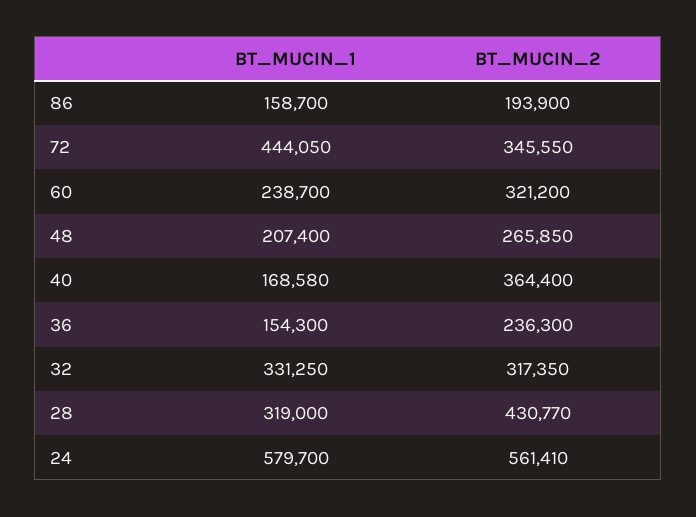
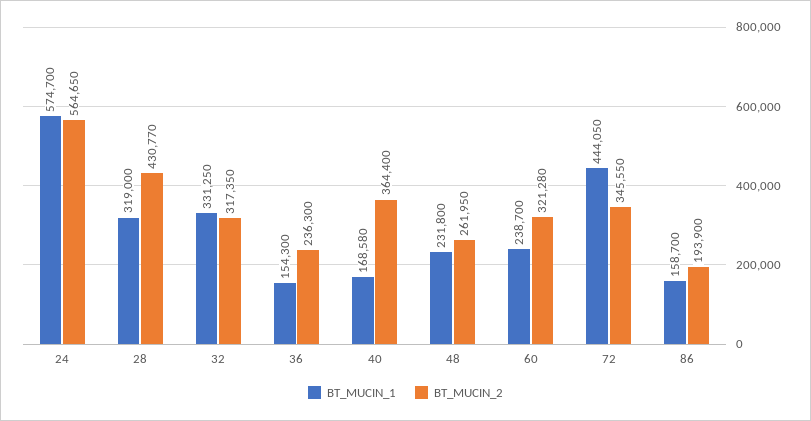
BT_MUCIN_2, 60: 321200 -> 321280
BT_MUCIN_1, 48: 207400 -> 231800
BT_MUCIN_2, 48: 265850 -> 261950
BT_MUCIN_1, 24: 579700 -> 574700
BT_MUCIN_2, 24: 561410 -> 564650

